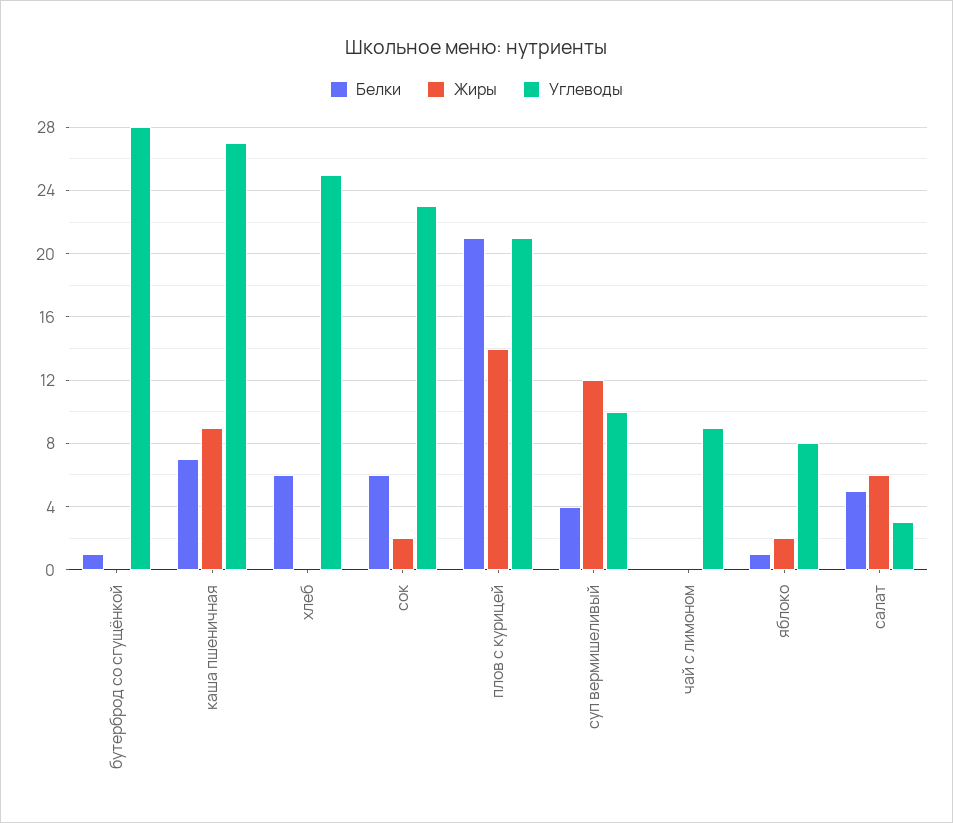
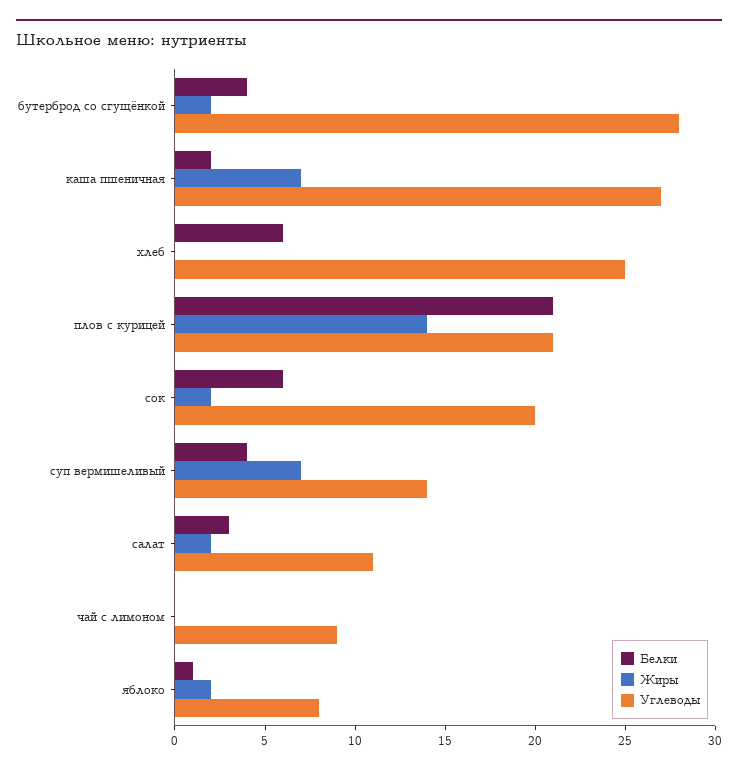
Белки, бутерброд со сгущёнкой: 1 -> 4
Жиры, бутерброд со сгущёнкой: 0 -> 2
Белки, каша пшеничная: 7 -> 2
Жиры, каша пшеничная: 9 -> 7
Углеводы, сок: 23 -> 20
Жиры, суп вермишеливый: 12 -> 7
Углеводы, суп вермишеливый: 10 -> 14
Белки, салат: 5 -> 3
Жиры, салат: 6 -> 2
Углеводы, салат: 3 -> 11

